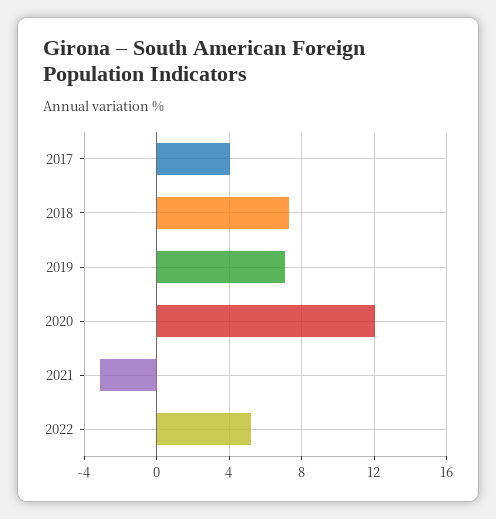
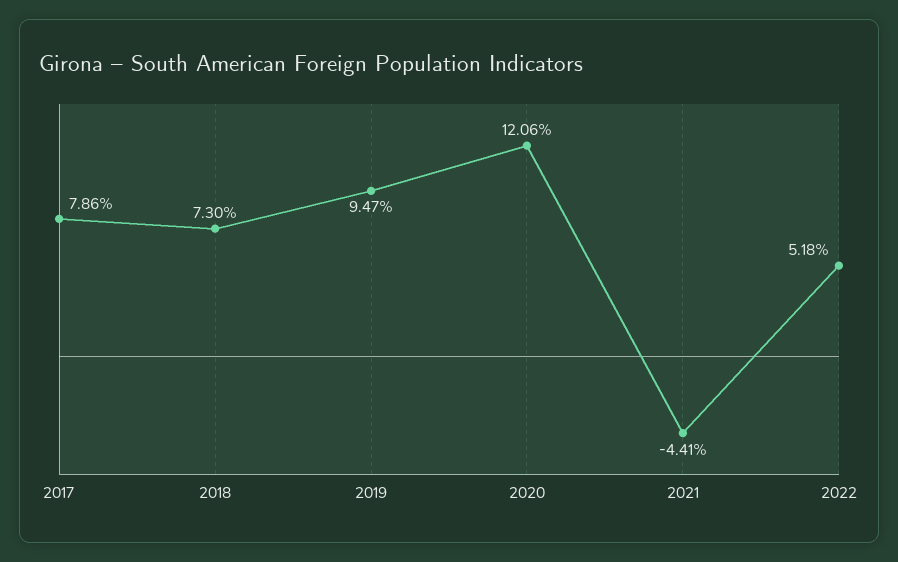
2017: 4 -> 7.86
2019: 7 -> 9.47
2021: -3 -> -4.41

